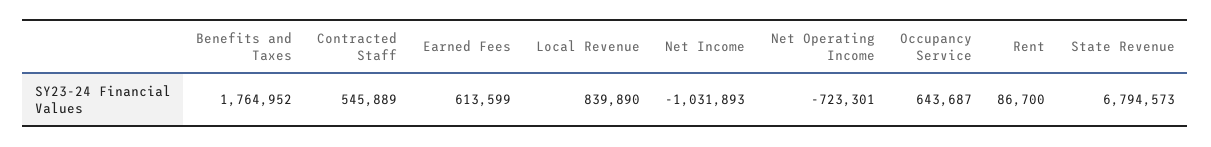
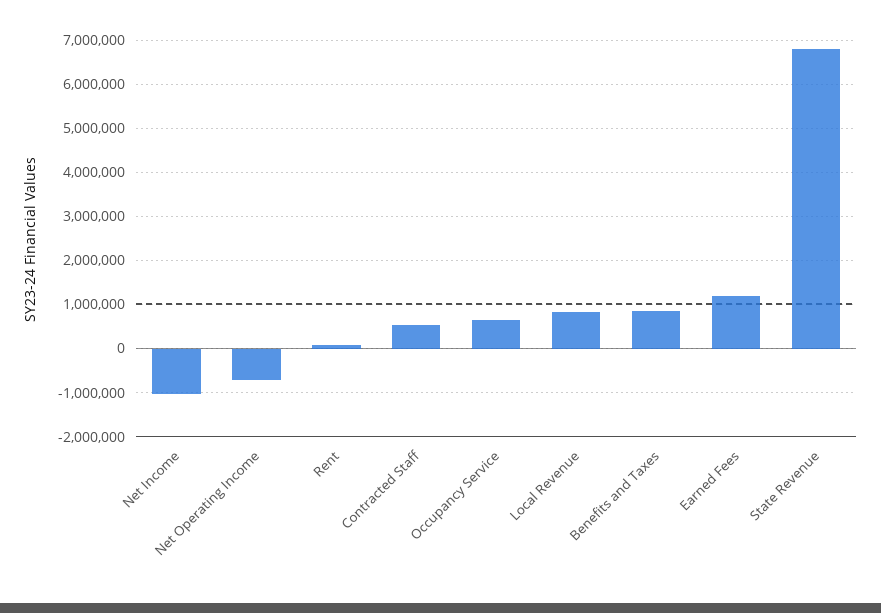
Benefits and Taxes: 1764952 -> 800000
Earned Fees: 613599 -> 1200000

